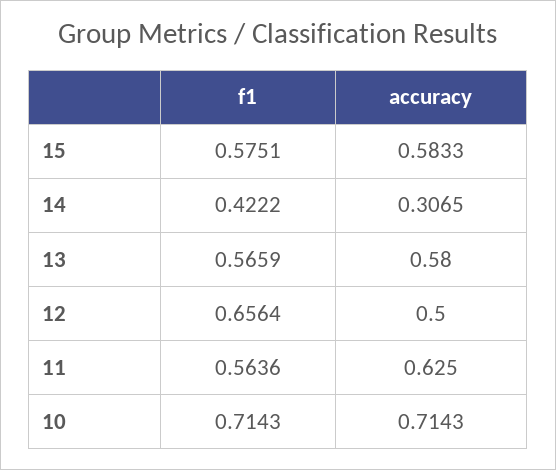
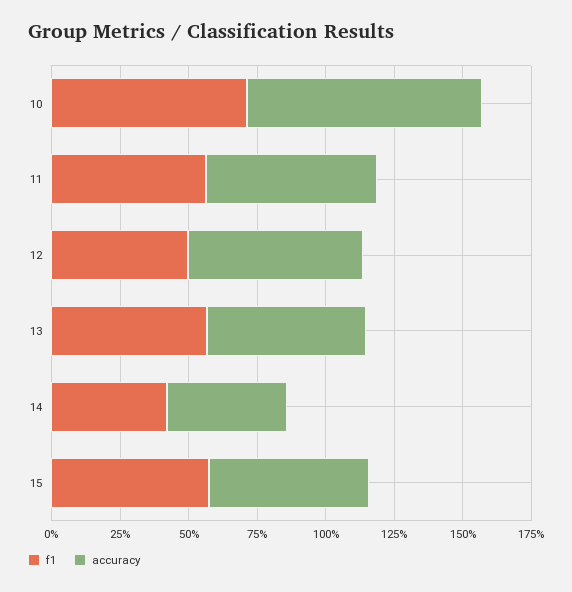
accuracy, 14: 0.3065 -> 0.45
f1, 12: 0.6564 -> 0.5
accuracy, 12: 0.5 -> 0.65
accuracy, 10: 0.7143 -> 0.85

